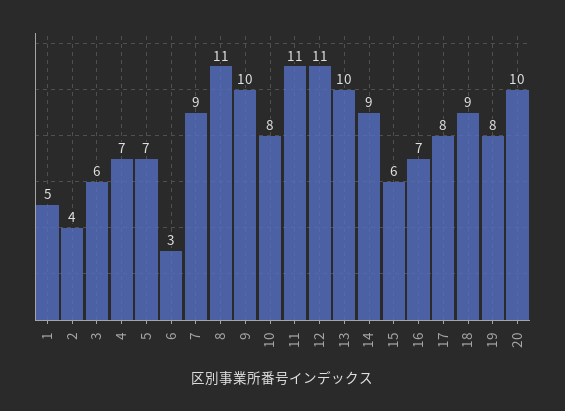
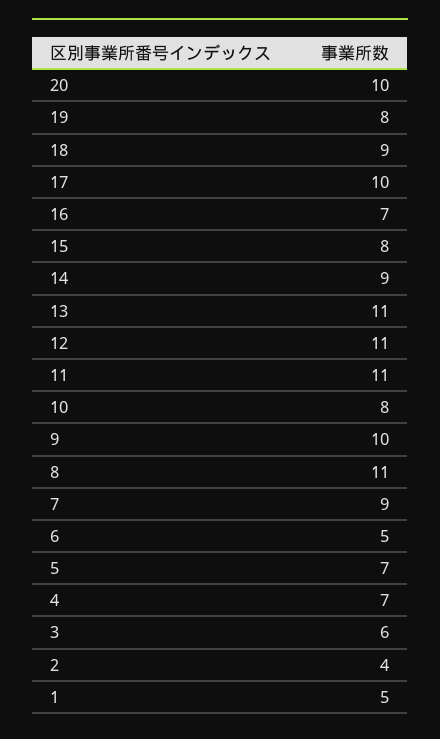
6: 3 -> 5
13: 10 -> 11
15: 6 -> 8
17: 8 -> 10

